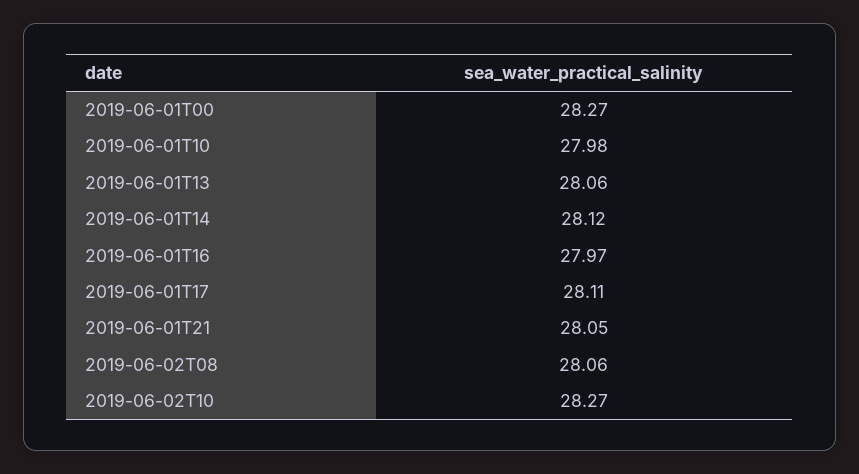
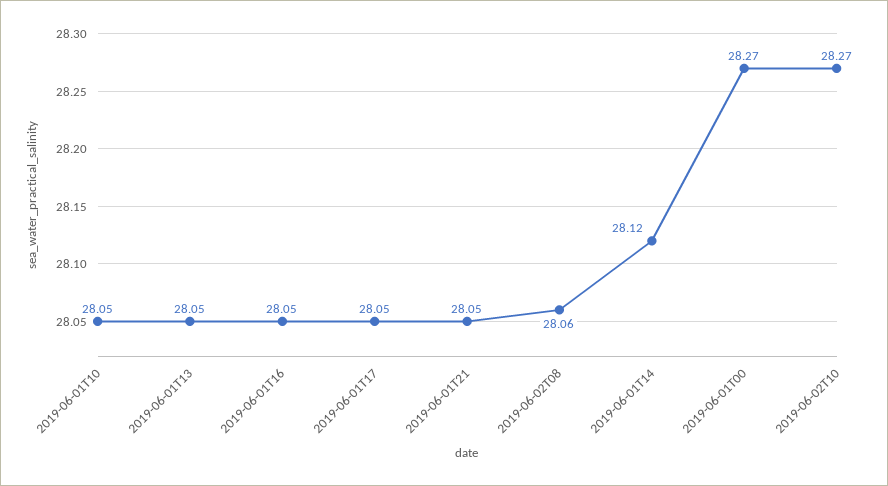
2019-06-01T10: 27.98 -> 28.05
2019-06-01T13: 28.06 -> 28.05
2019-06-01T16: 27.97 -> 28.05
2019-06-01T17: 28.11 -> 28.05

